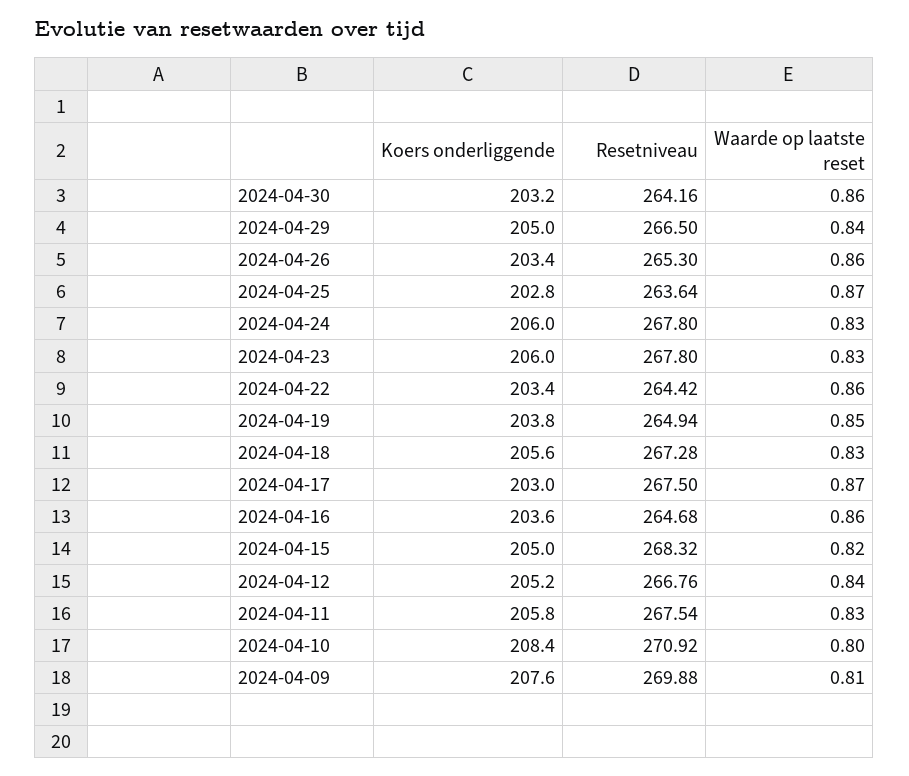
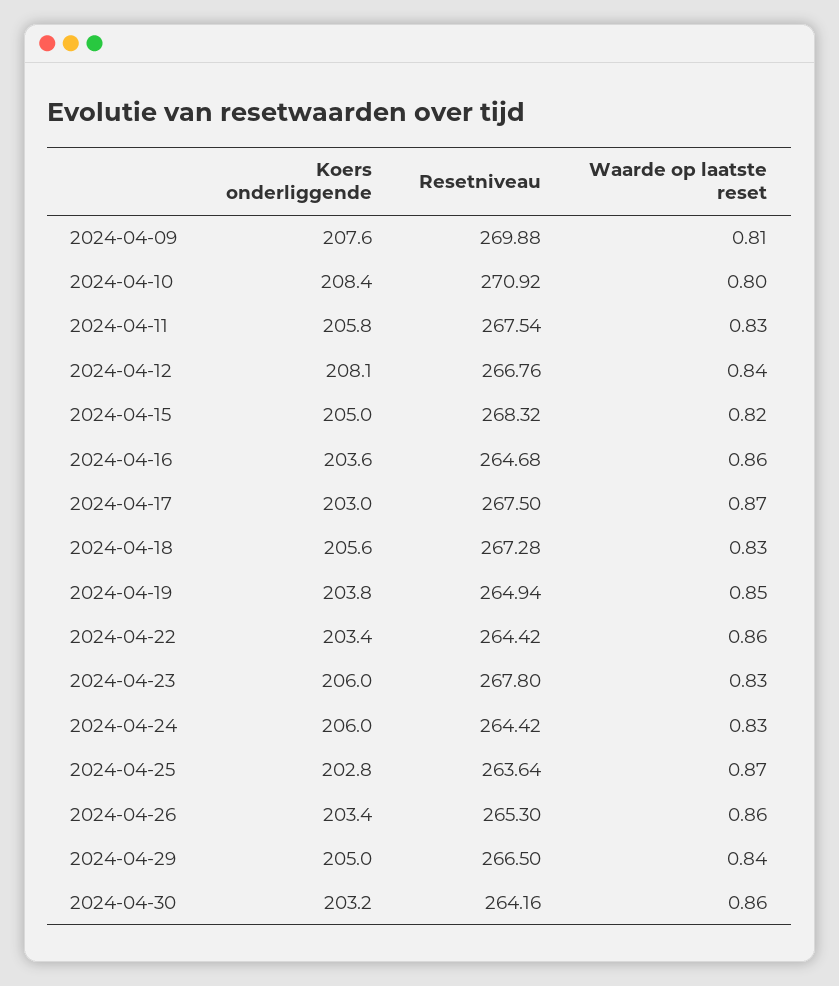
Resetniveau, 2024-04-24: 267.8 -> 264.42
Koers onderliggende, 2024-04-12: 205.2 -> 208.1

